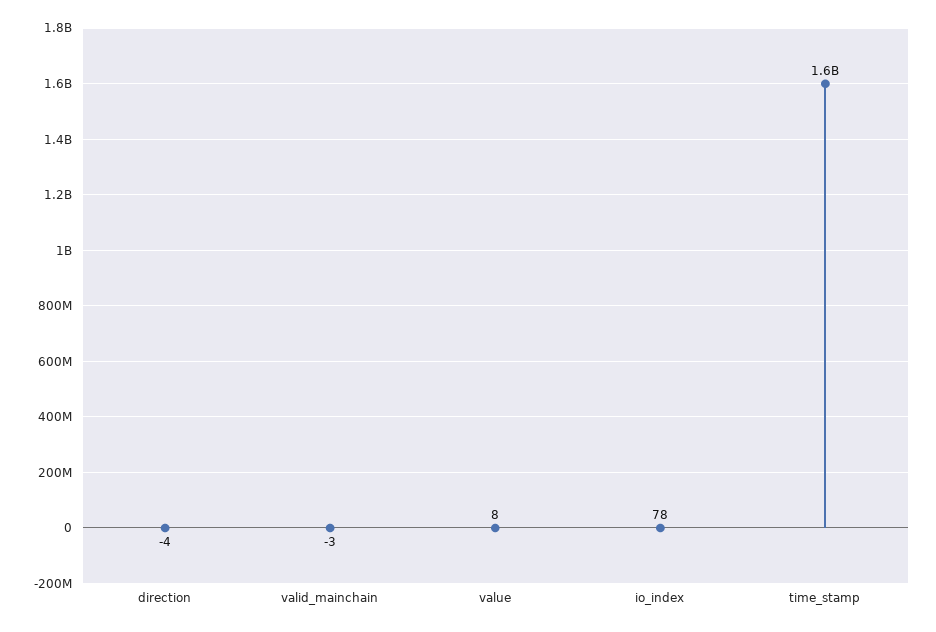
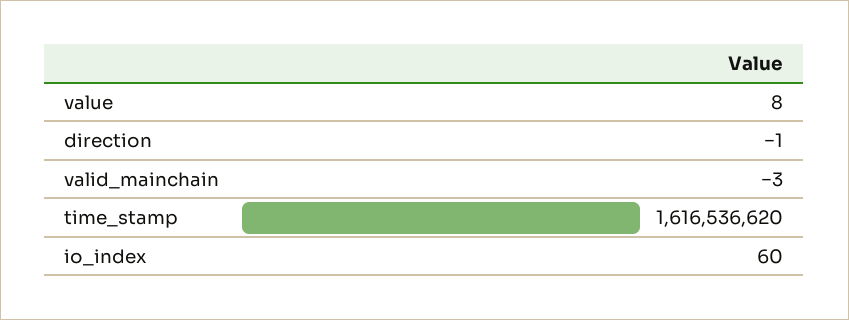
direction: -4 -> -1
io_index: 78 -> 60

